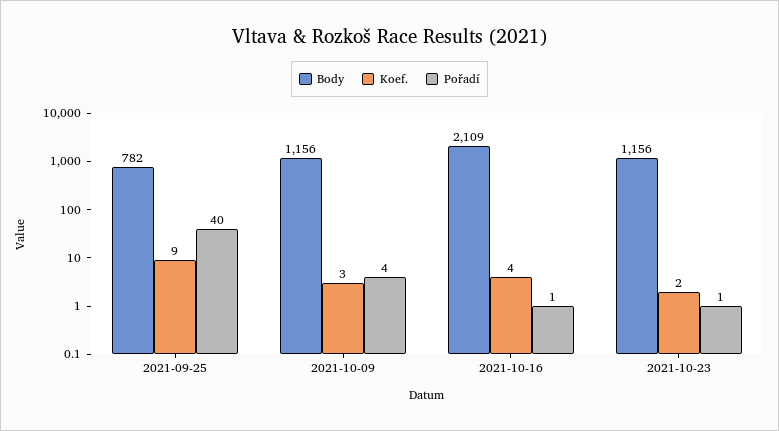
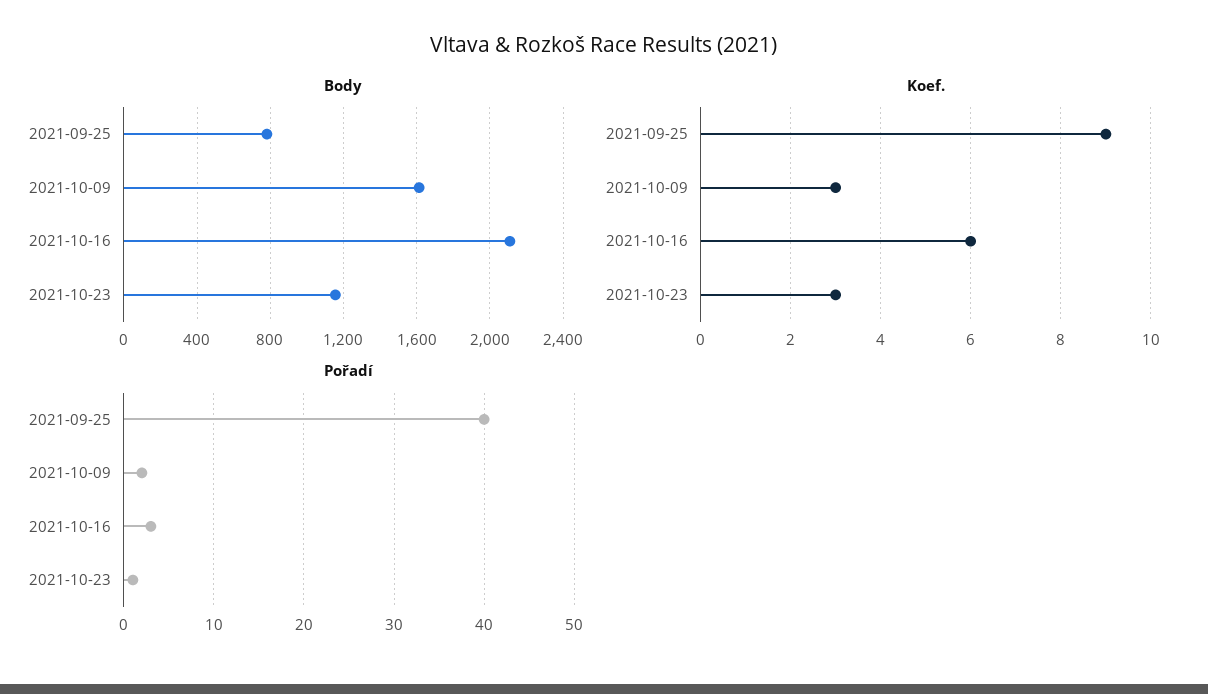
Body, 2021-10-09: 1156 -> 1600
Pořadí, 2021-10-09: 4 -> 2
Koef., 2021-10-16: 4 -> 6
Pořadí, 2021-10-16: 1 -> 3
Koef., 2021-10-23: 2 -> 3

